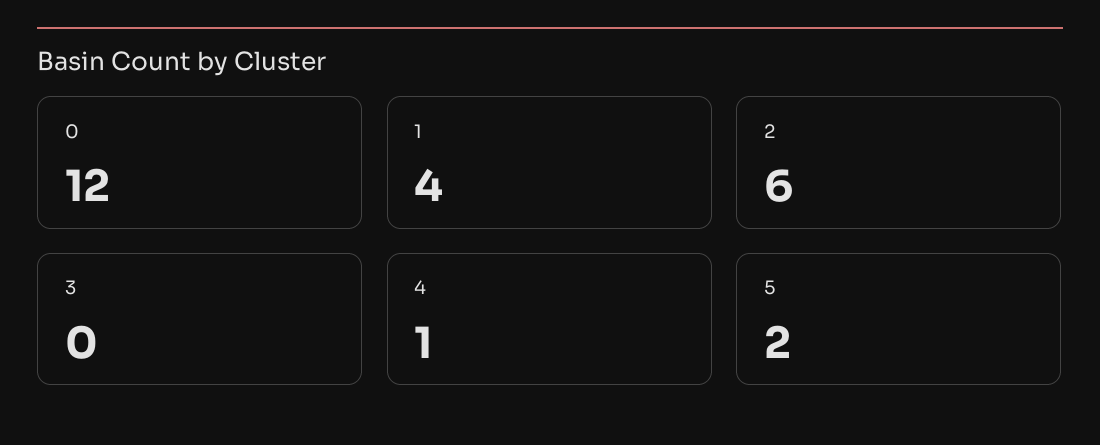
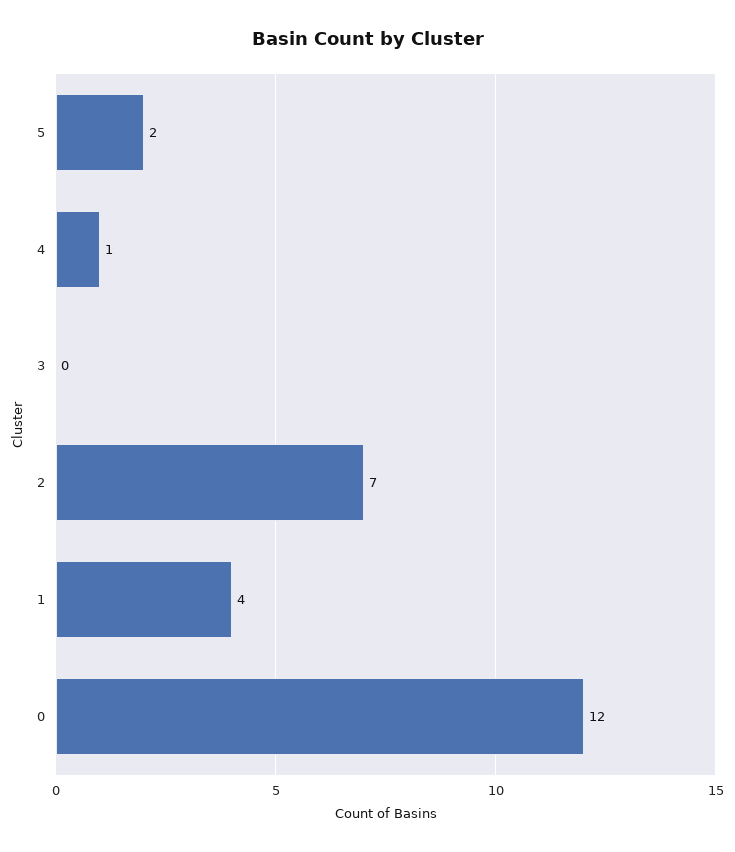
2: 6 -> 7

